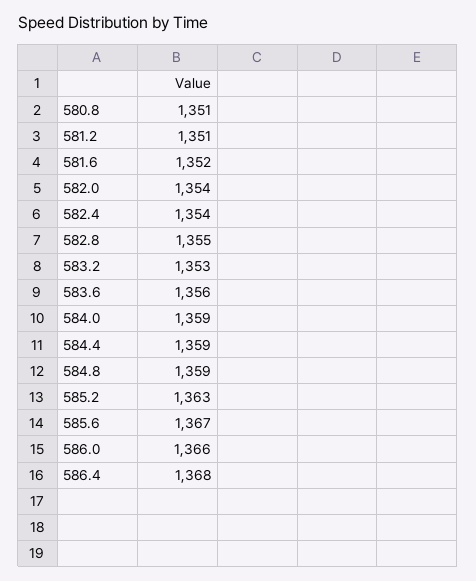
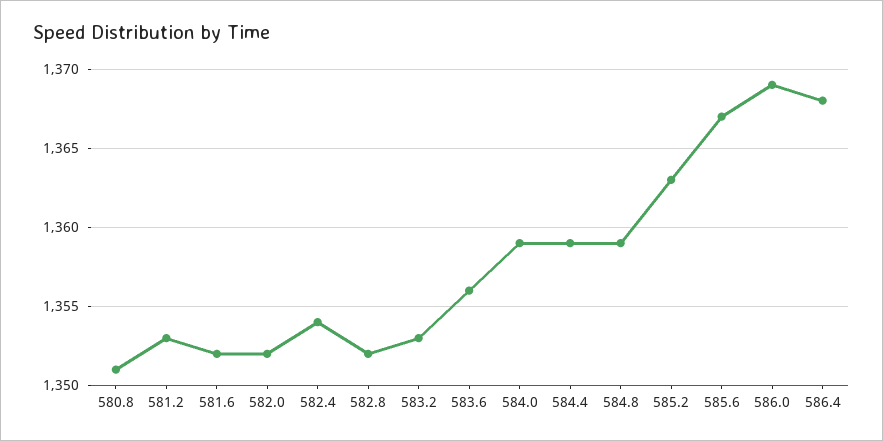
581.2: 1351 -> 1353
582.0: 1354 -> 1352
582.8: 1355 -> 1352
586.0: 1366 -> 1369

